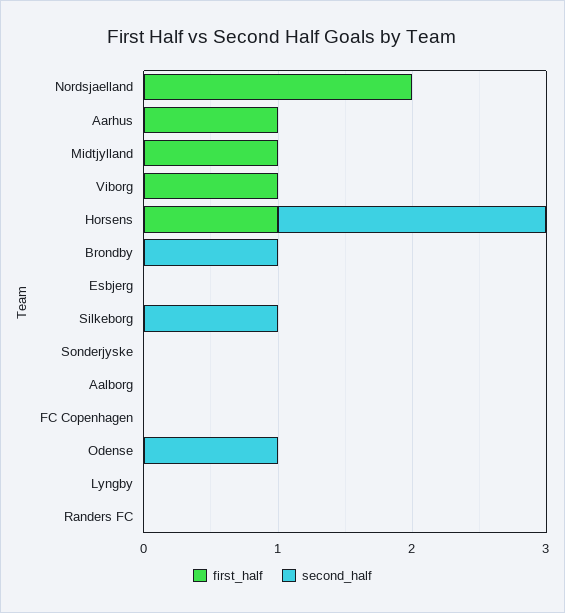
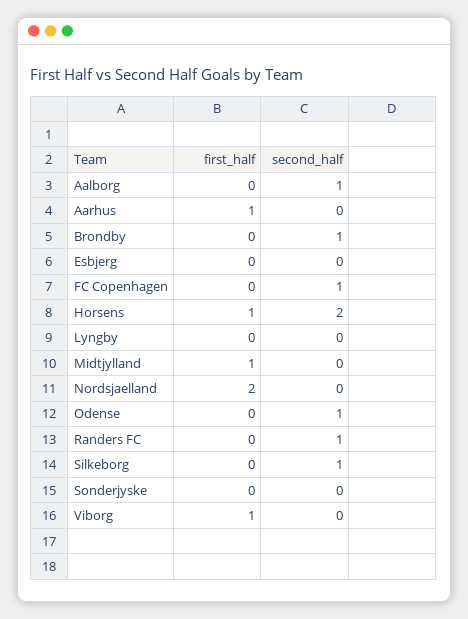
second_half, Aalborg: 0 -> 1
second_half, FC Copenhagen: 0 -> 1
second_half, Randers FC: 0 -> 1

